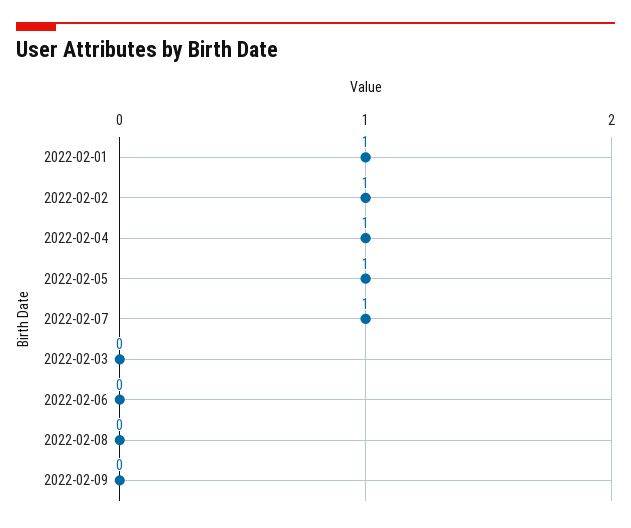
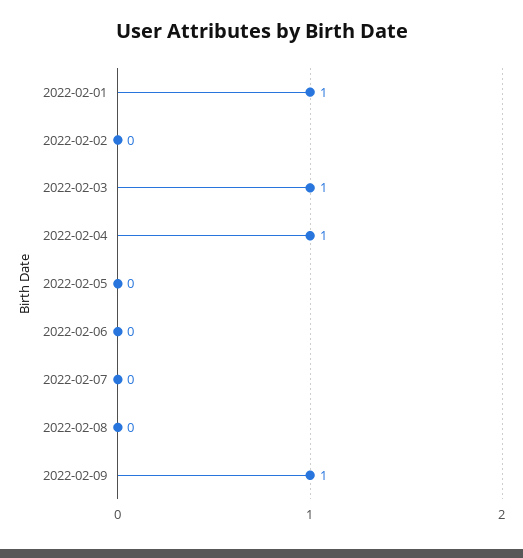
2022-02-02: 1 -> 0
2022-02-05: 1 -> 0
2022-02-07: 1 -> 0
2022-02-03: 0 -> 1
2022-02-09: 0 -> 1

